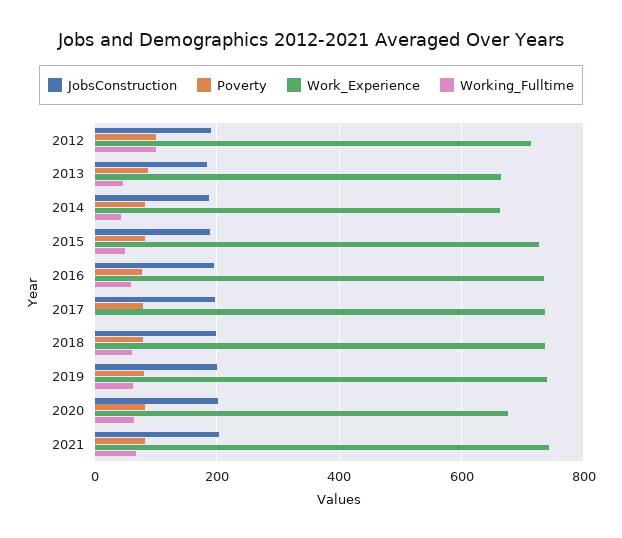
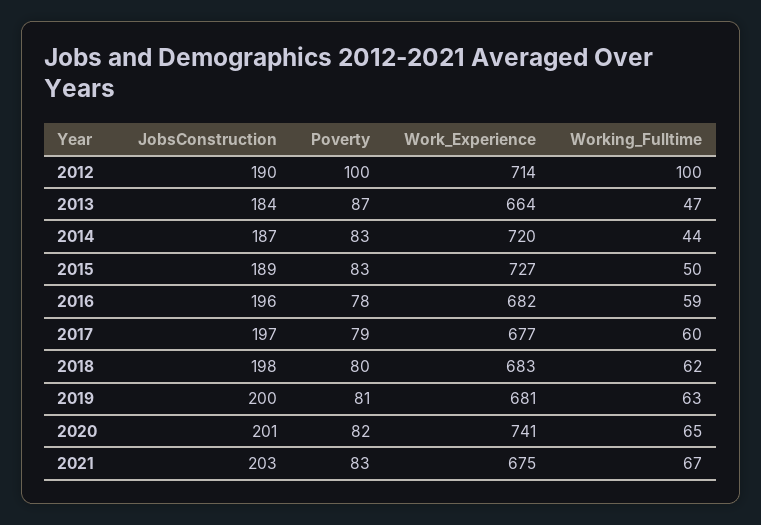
Work_Experience, 2014: 660 -> 720
Work_Experience, 2016: 740 -> 682
Work_Experience, 2017: 740 -> 677
Working_Fulltime, 2017: 0 -> 60
Work_Experience, 2018: 740 -> 683
Work_Experience, 2019: 740 -> 681
Work_Experience, 2020: 680 -> 741
Work_Experience, 2021: 740 -> 675

